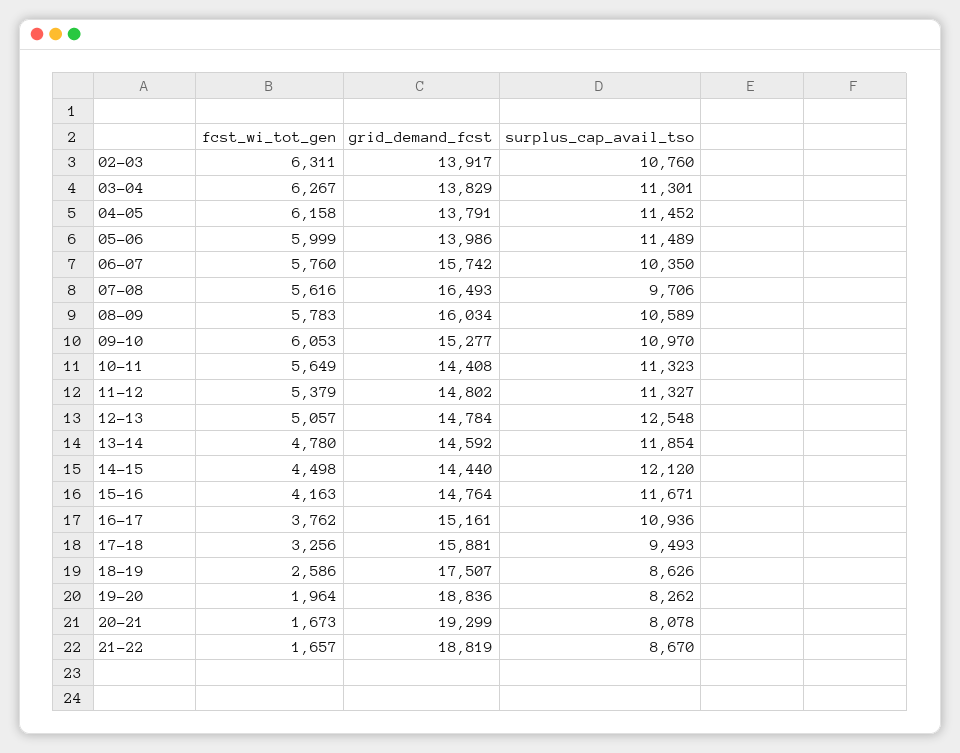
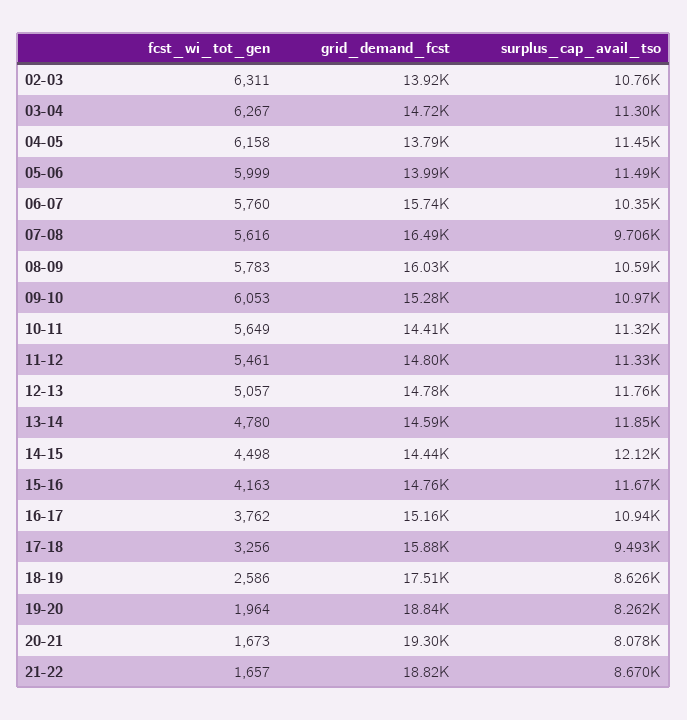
grid_demand_fcst, 03-04: 13829 -> 14720
fcst_wi_tot_gen, 11-12: 5379 -> 5461
surplus_cap_avail_tso, 12-13: 12548 -> 11760

